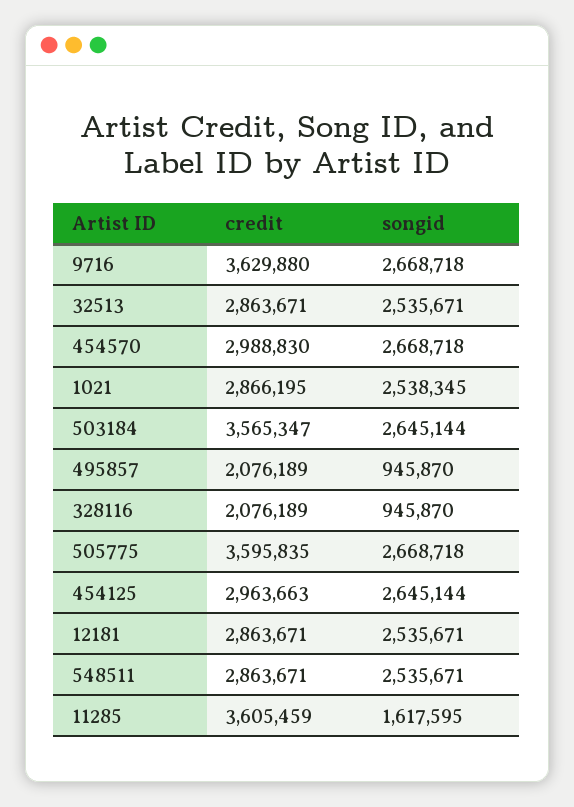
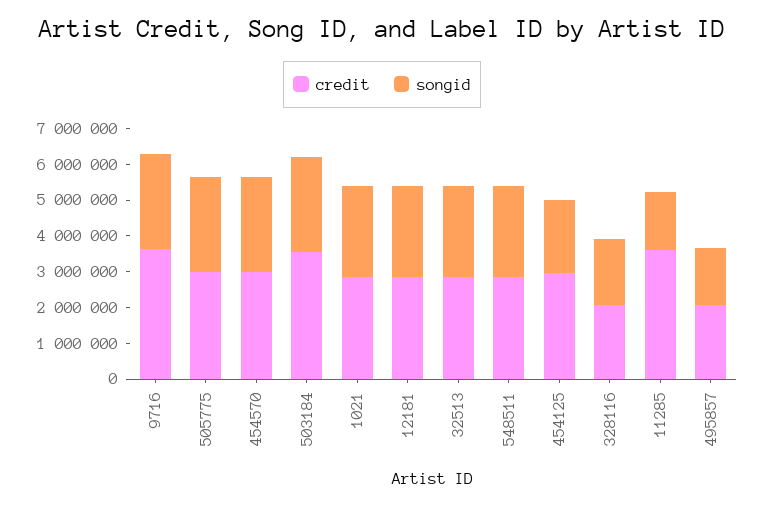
songid, 495857: 945870 -> 1500000
songid, 328116: 945870 -> 1750000
credit, 505775: 3595835 -> 3000000
songid, 454125: 2645144 -> 2000000

